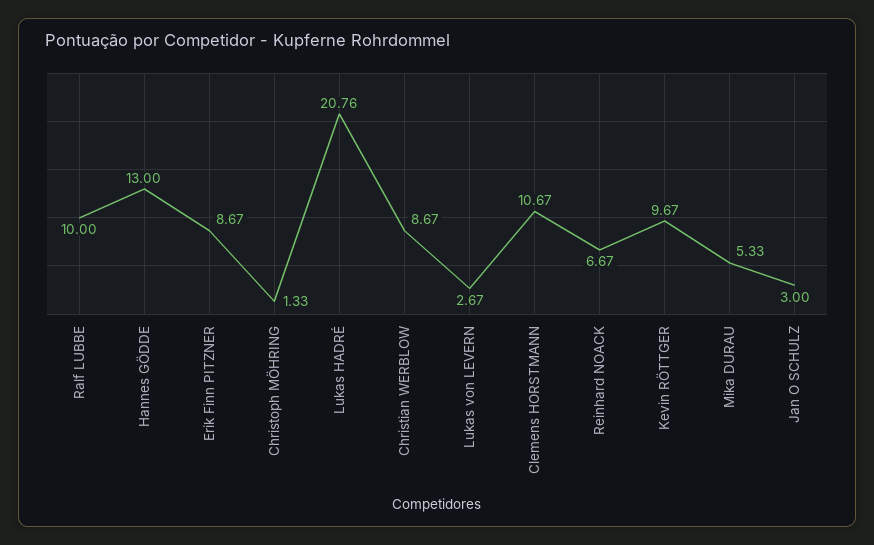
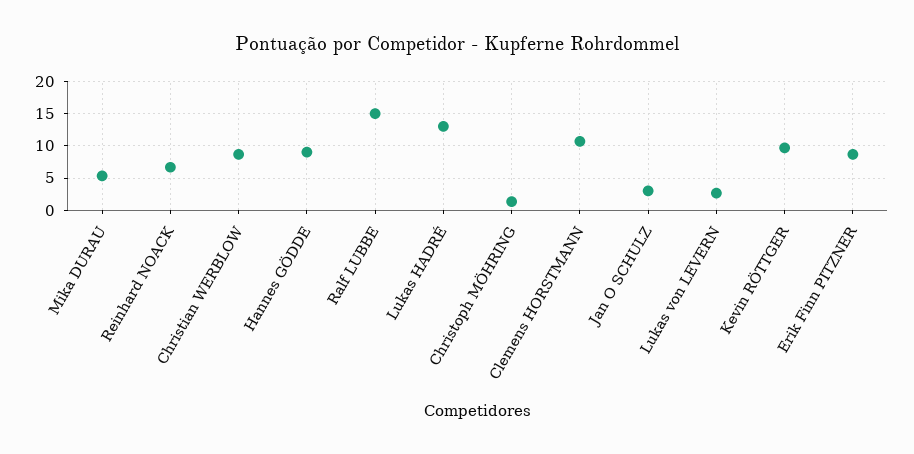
Ralf LUBBE: 10 -> 15
Hannes GÖDDE: 13 -> 9
Lukas HADRÉ: 20.76 -> 13

